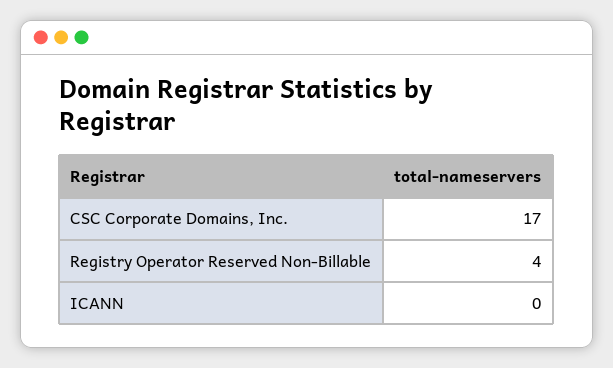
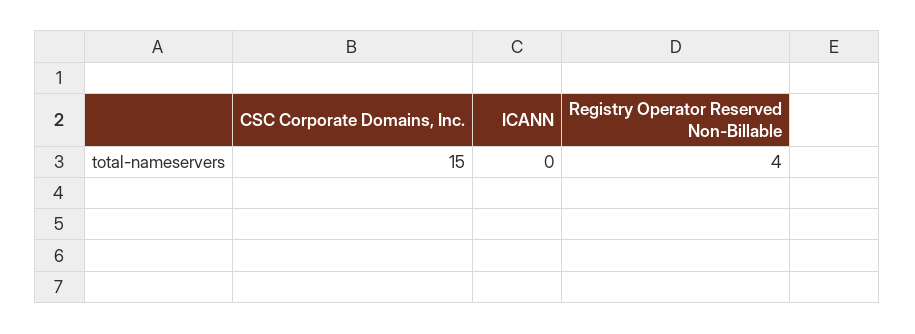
CSC Corporate Domains, Inc.: 17 -> 15

